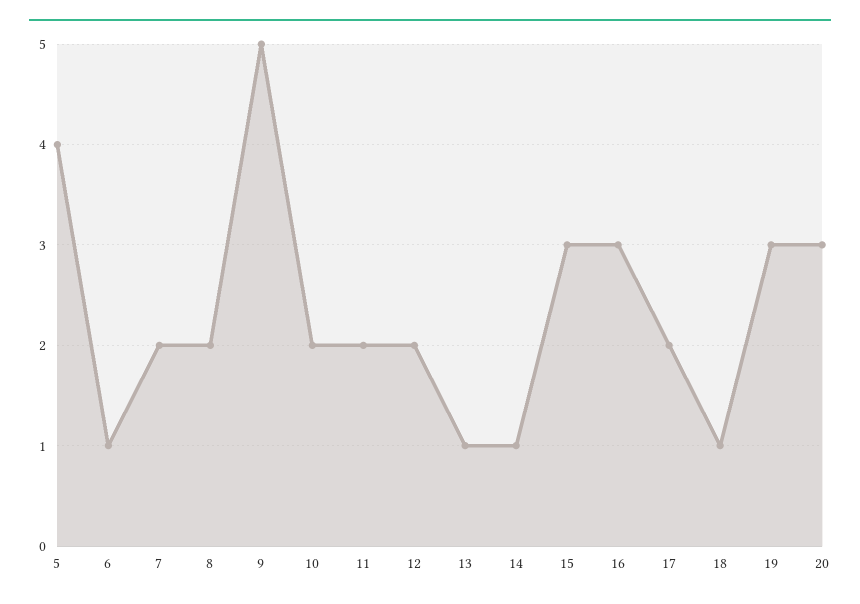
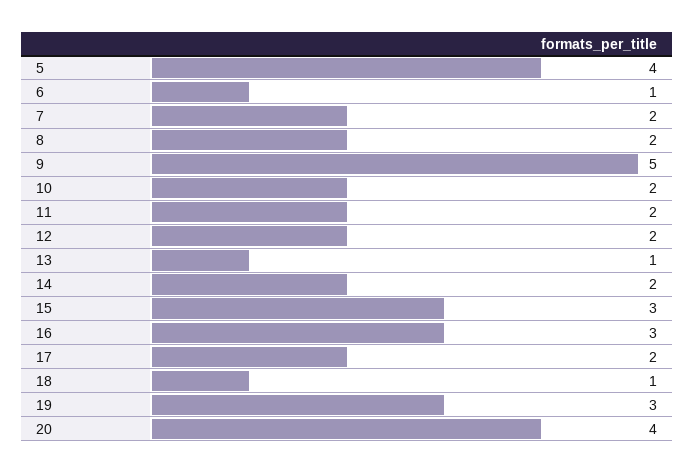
14: 1 -> 2
20: 3 -> 4

